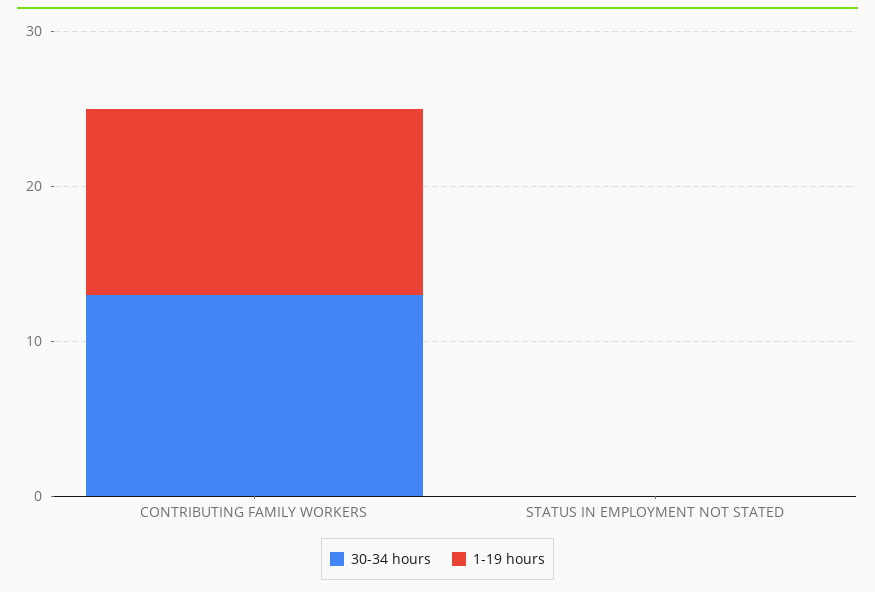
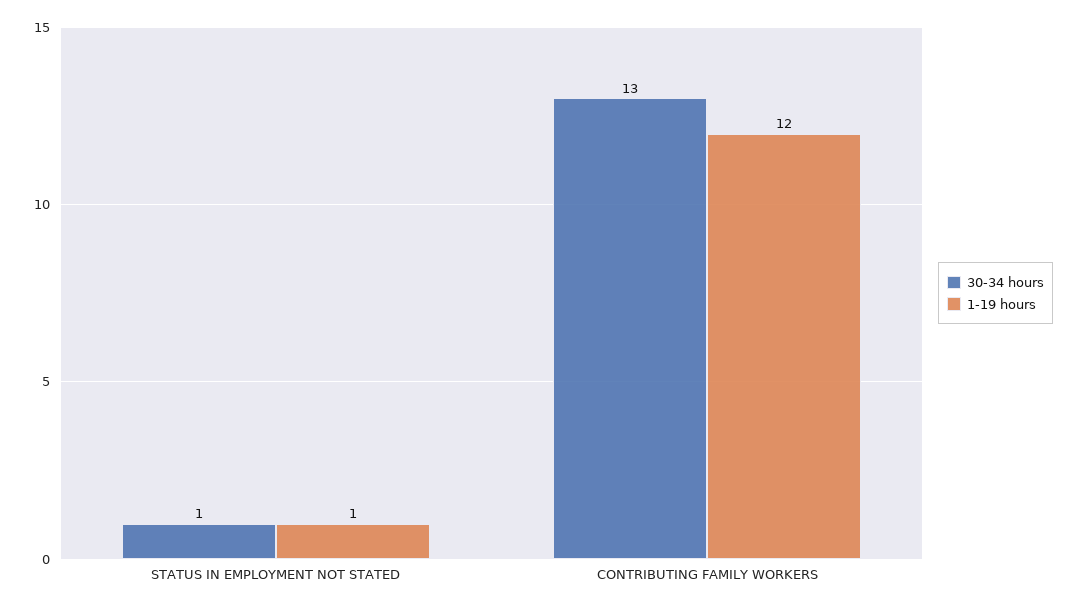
30-34 hours, STATUS IN EMPLOYMENT NOT STATED: 0 -> 1
1-19 hours, STATUS IN EMPLOYMENT NOT STATED: 0 -> 1

